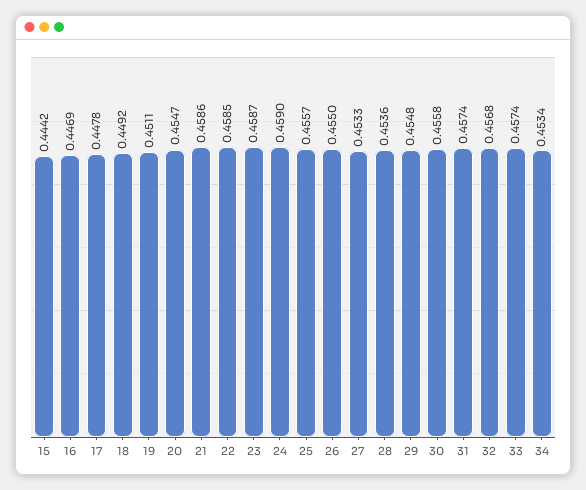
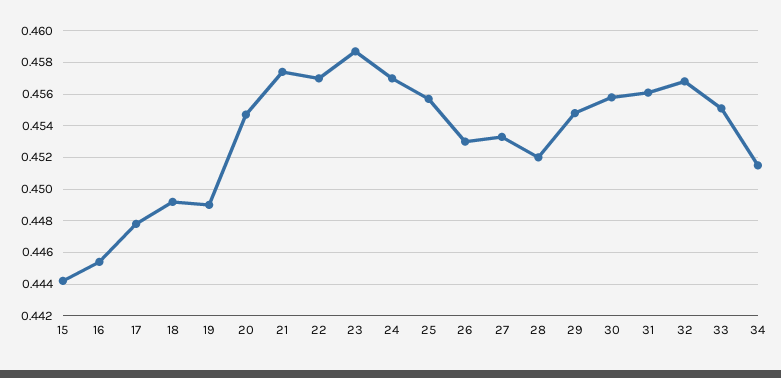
16: 0.4469 -> 0.4455
19: 0.4511 -> 0.449
21: 0.4586 -> 0.4575
22: 0.4585 -> 0.457
24: 0.459 -> 0.457
26: 0.455 -> 0.453
28: 0.4536 -> 0.452
31: 0.4574 -> 0.456
33: 0.4574 -> 0.455
34: 0.4534 -> 0.4515

